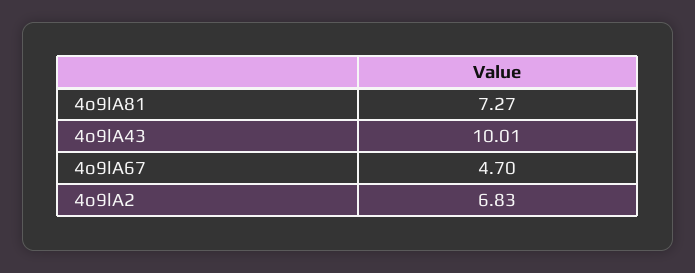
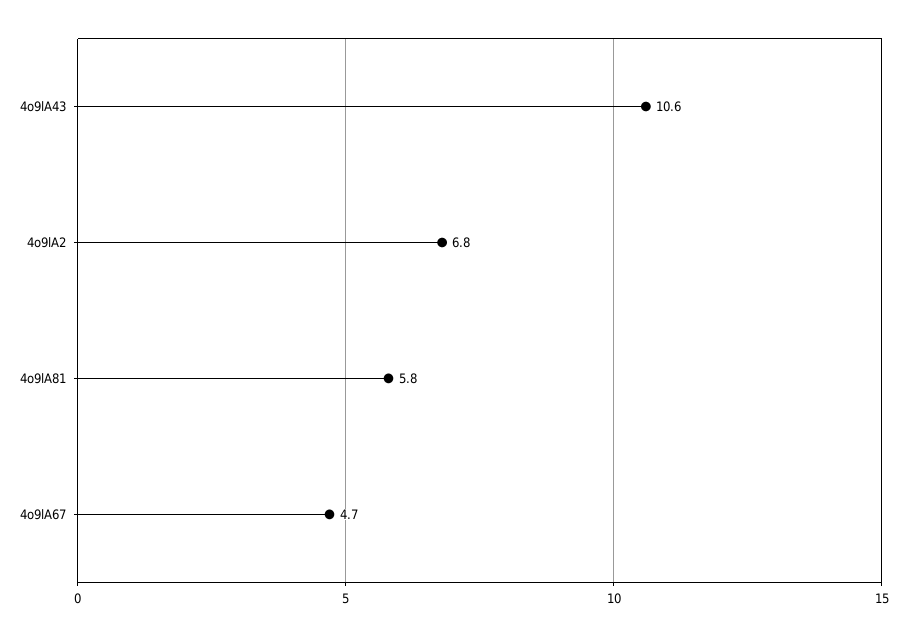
4o9lA81: 7.27 -> 5.8
4o9lA43: 10.01 -> 10.6

